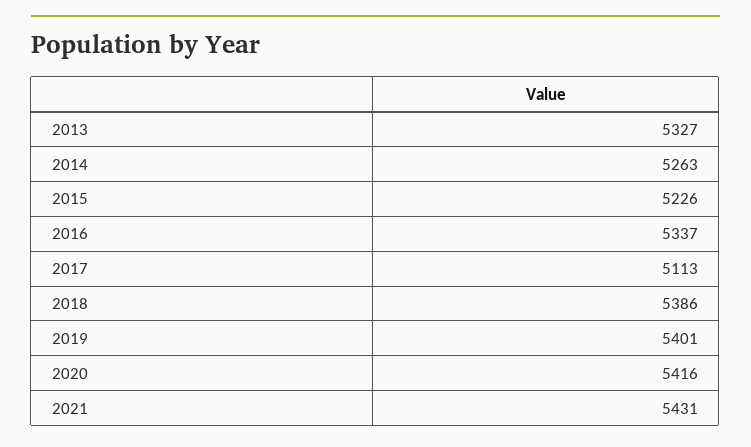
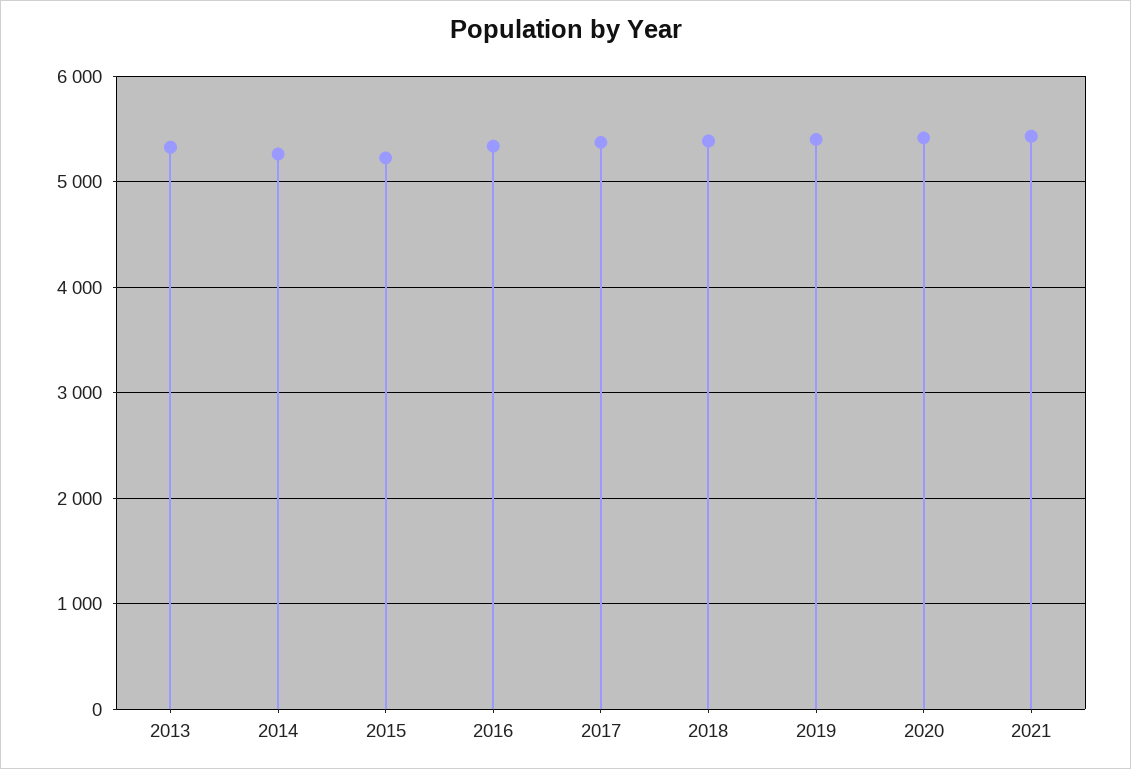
2017: 5113 -> 5400

